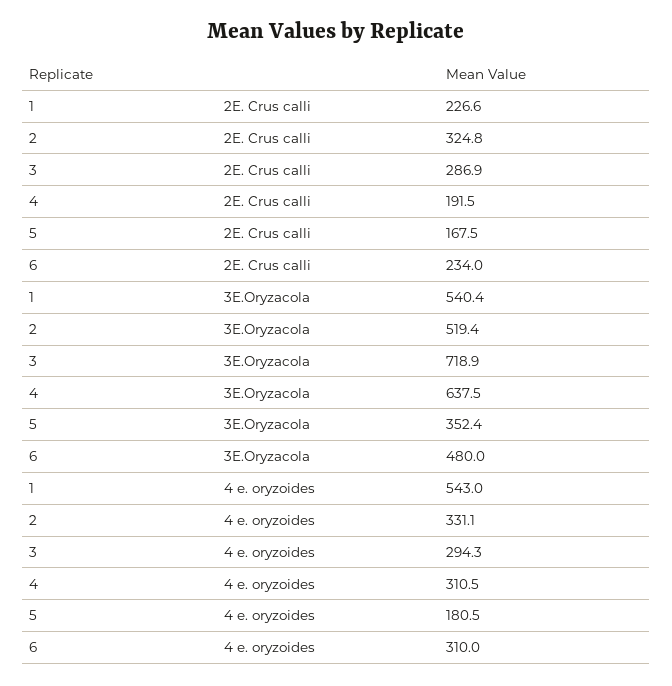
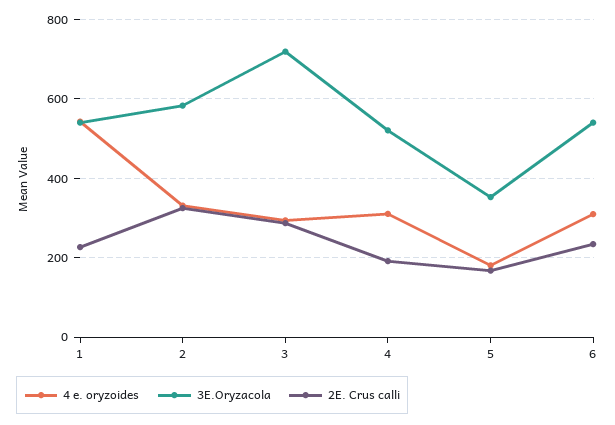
3E.Oryzacola, 2: 519.4 -> 580
3E.Oryzacola, 4: 637.5 -> 520
3E.Oryzacola, 6: 480 -> 540

